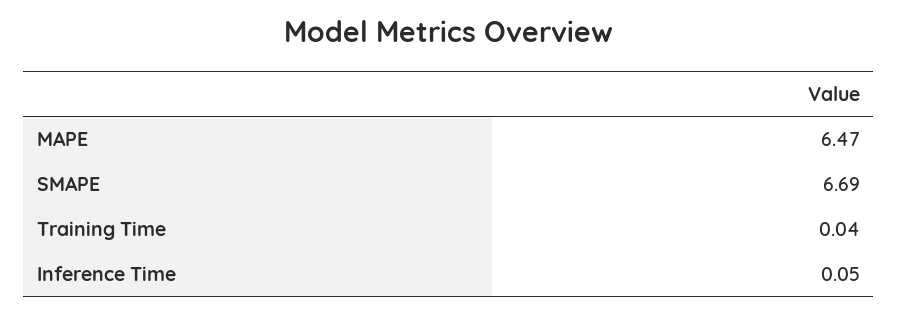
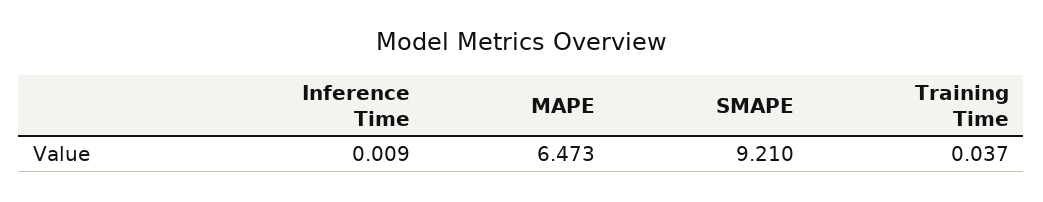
SMAPE: 6.69 -> 9.21
Inference Time: 0.05 -> 0.009

